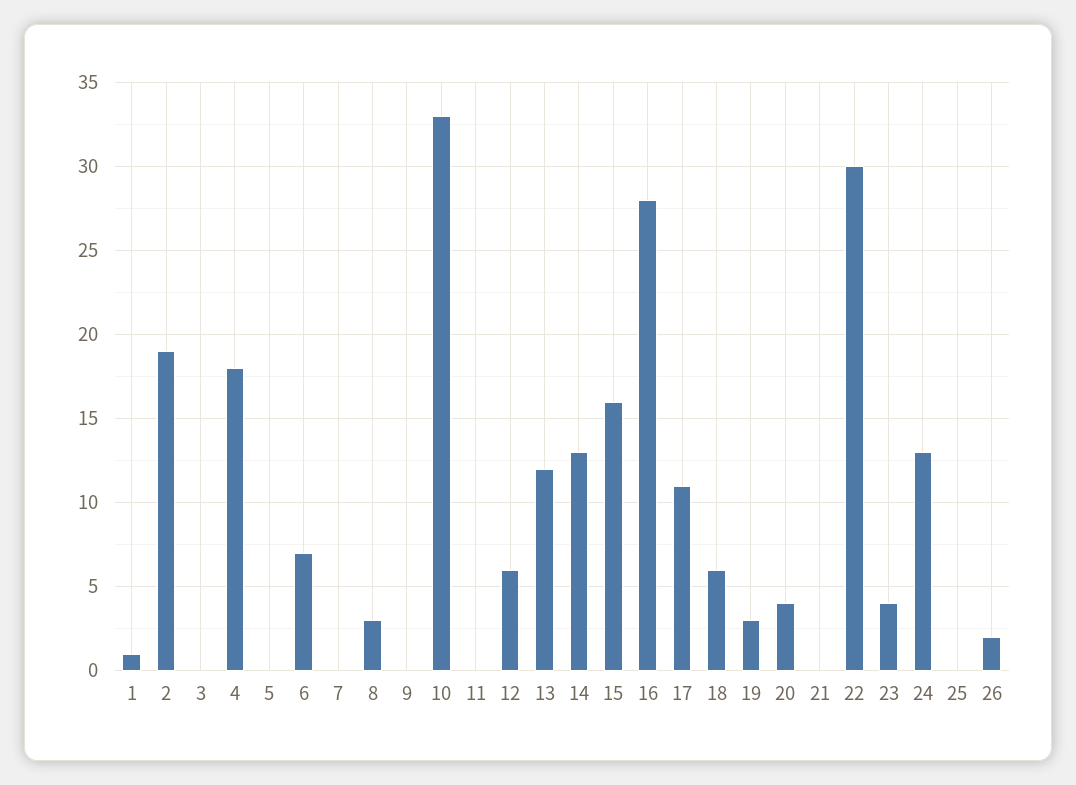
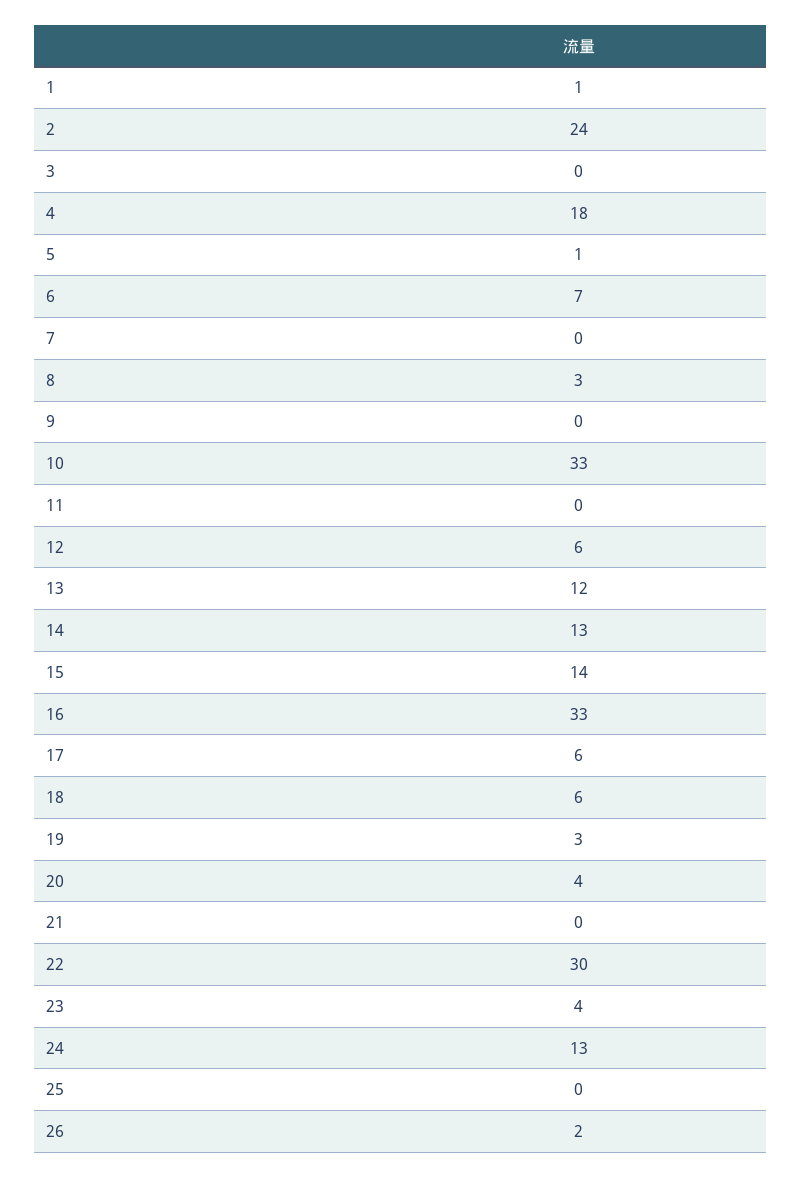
2: 19 -> 24
5: 0 -> 1
15: 16 -> 14
16: 28 -> 33
17: 11 -> 6

